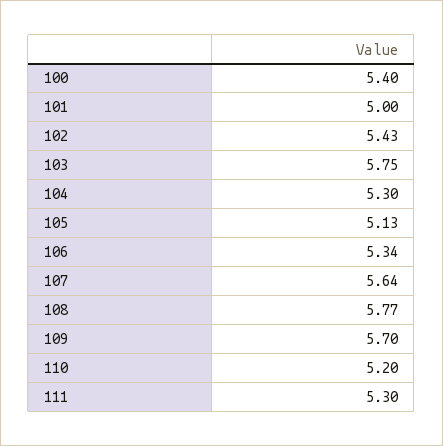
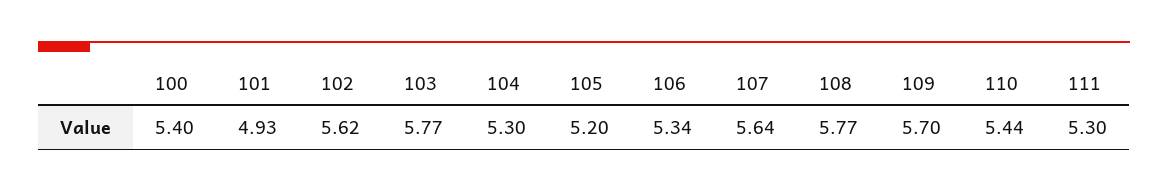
101: 5 -> 4.93
102: 5.43 -> 5.62
103: 5.75 -> 5.77
105: 5.13 -> 5.2
110: 5.2 -> 5.44

